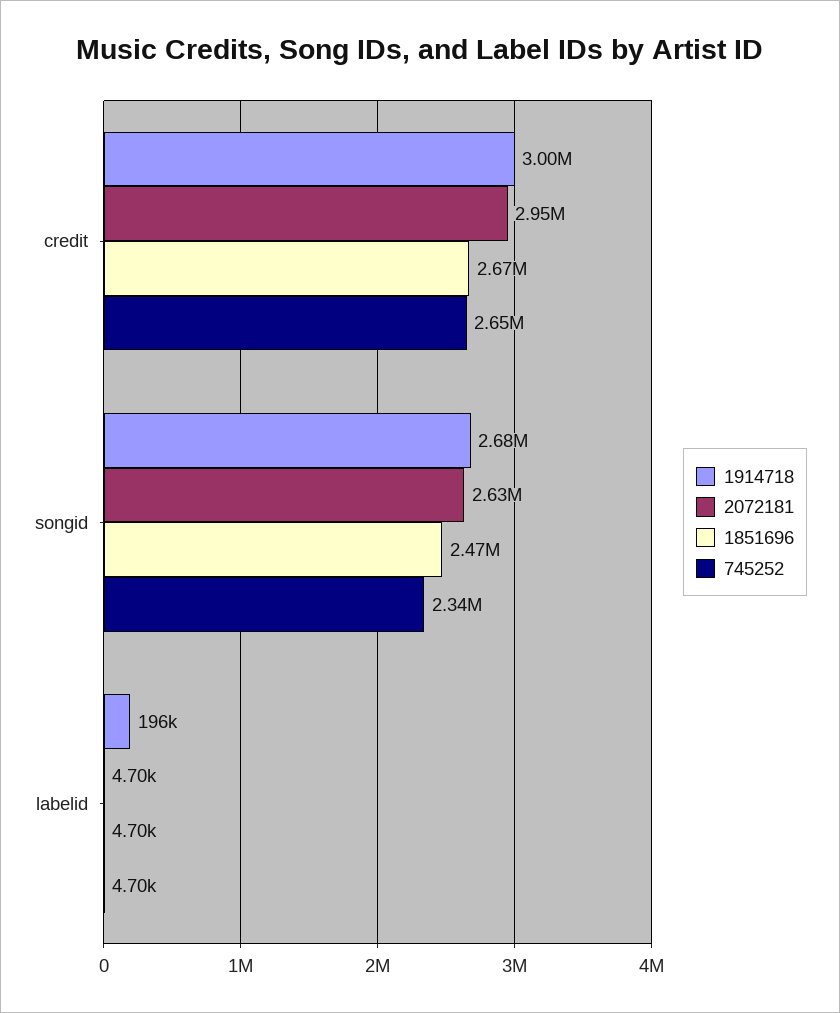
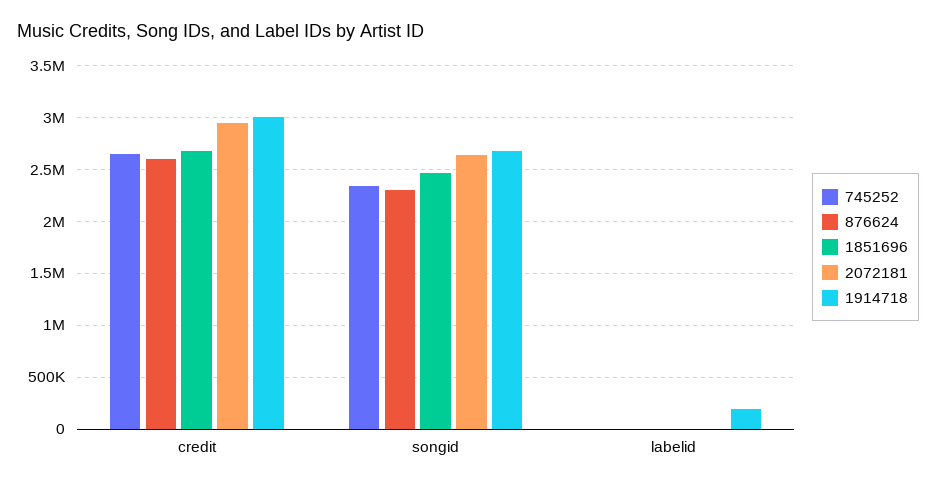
876624, credit: none -> 2600000
876624, songid: none -> 2300000
876624, labelid: none -> 0

